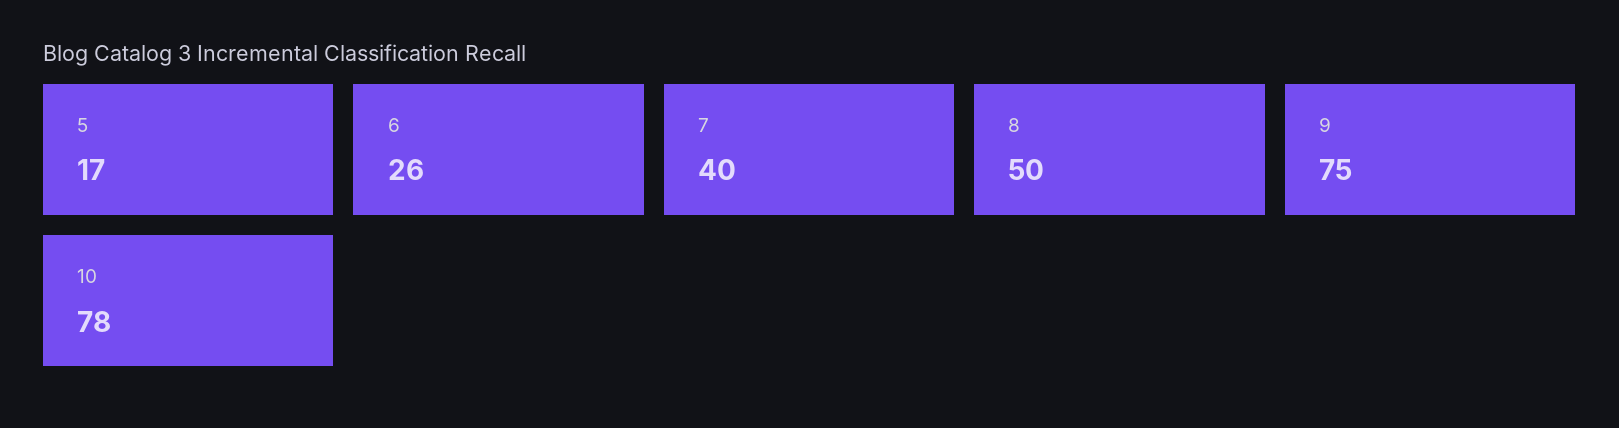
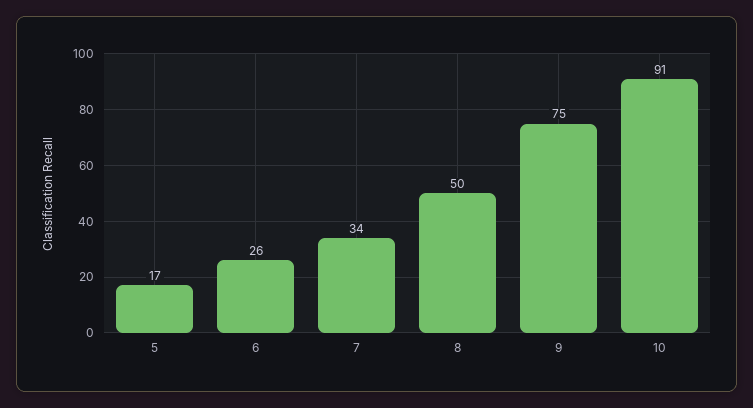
7: 40 -> 34
10: 78 -> 91

